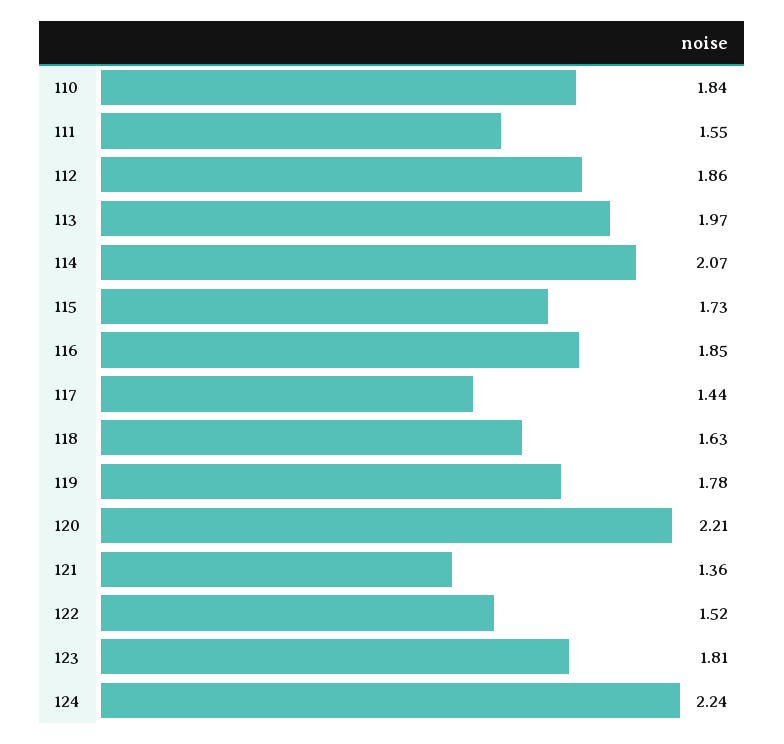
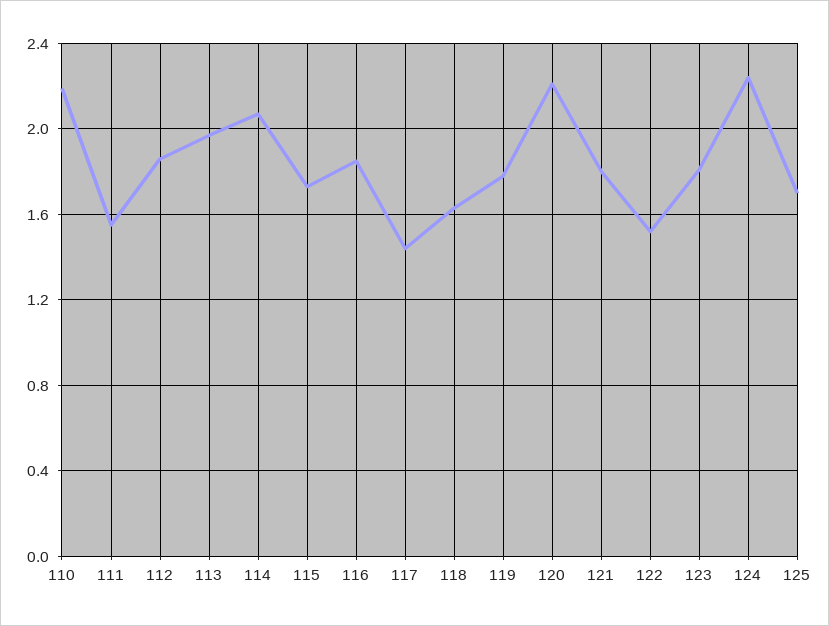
110: 1.84 -> 2.2
121: 1.36 -> 1.8
125: none -> 1.7

